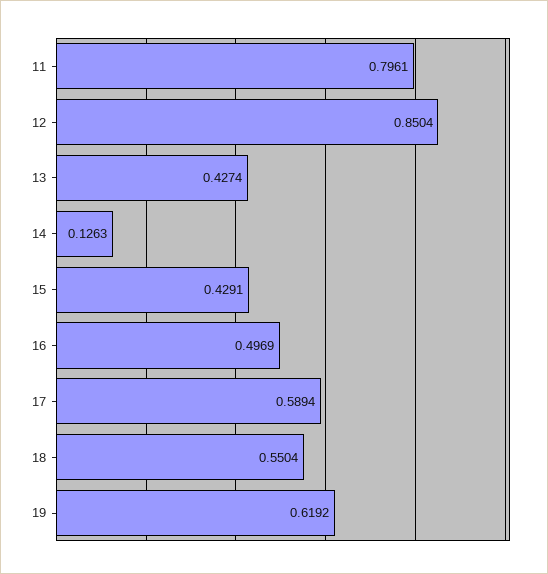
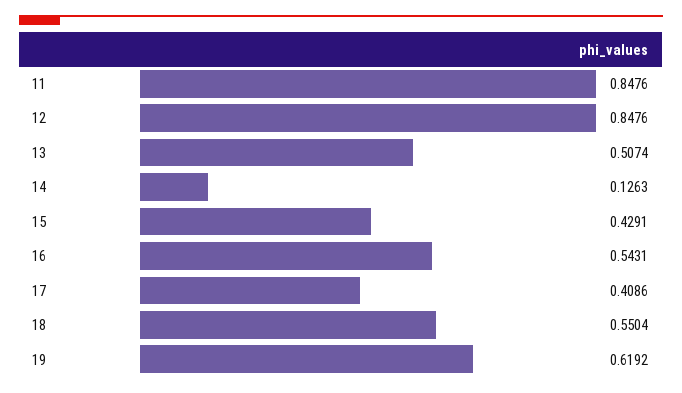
11: 0.7961 -> 0.8476
12: 0.8504 -> 0.8476
13: 0.4274 -> 0.5074
16: 0.4969 -> 0.5431
17: 0.5894 -> 0.4086

